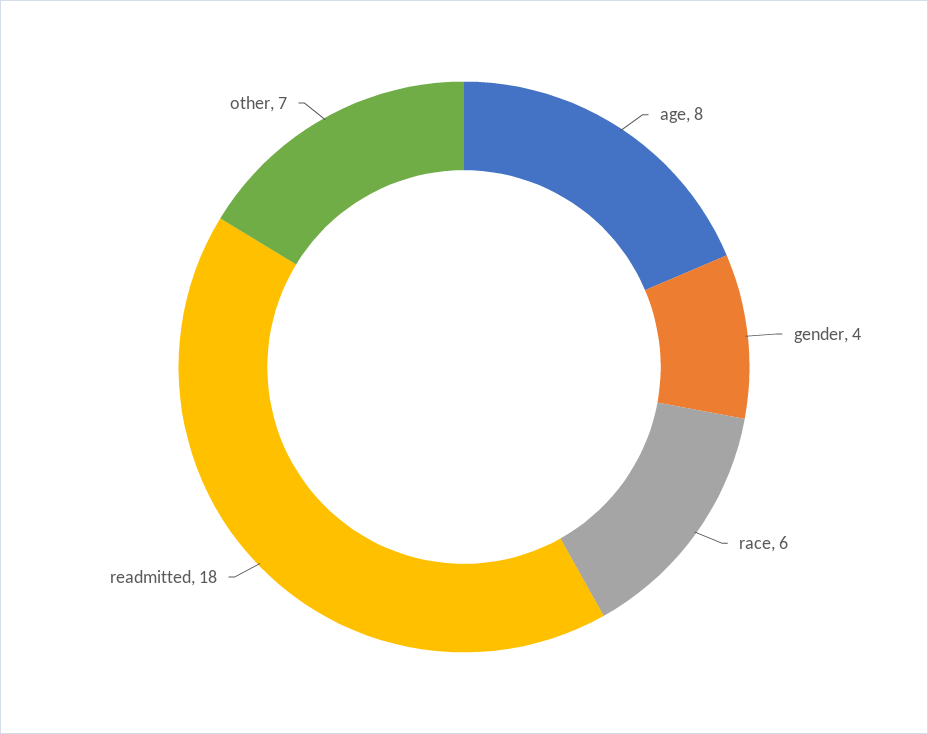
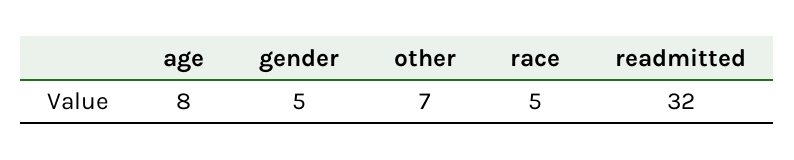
gender: 4 -> 5
race: 6 -> 5
readmitted: 18 -> 32

